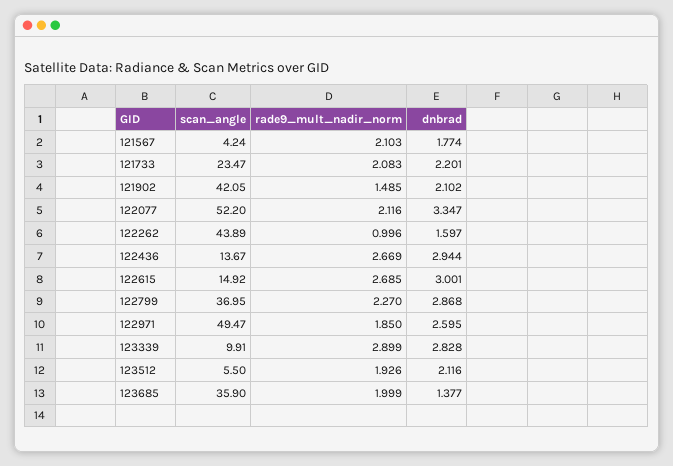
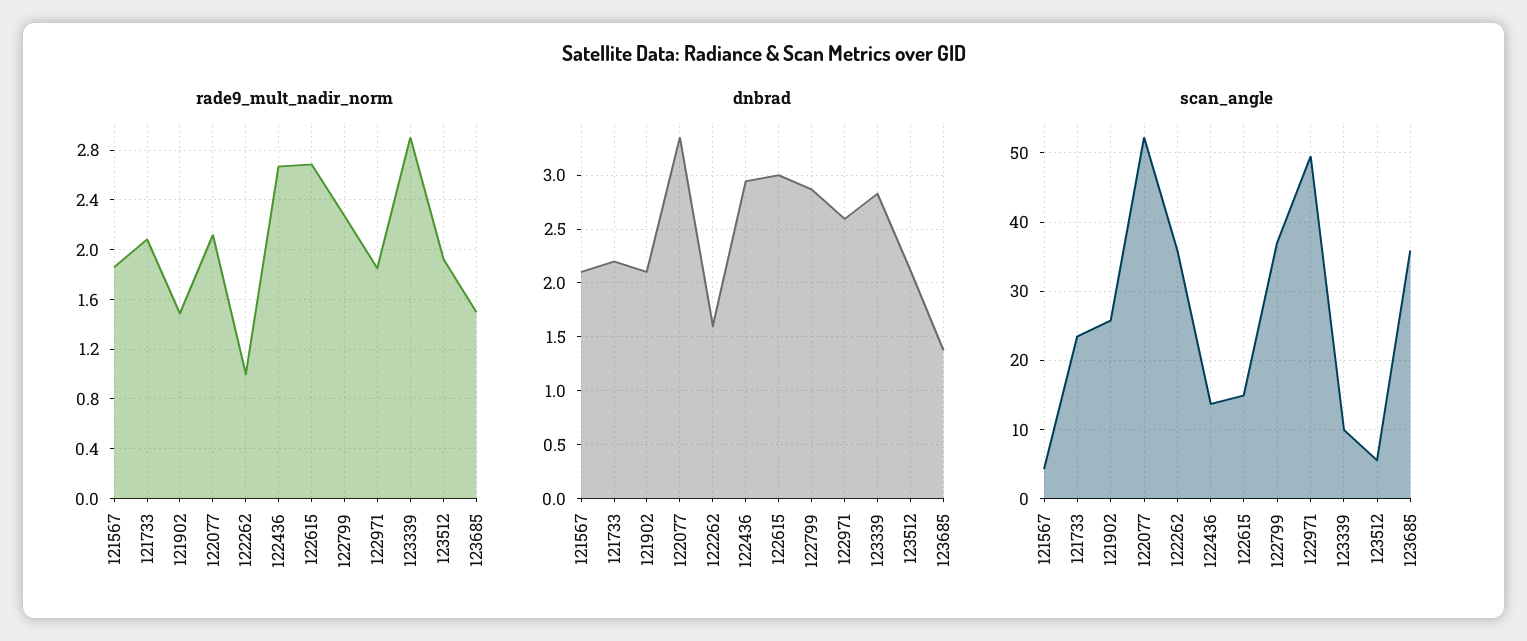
rade9_mult_nadir_norm, 121567: 2.103 -> 1.85
dnbrad, 121567: 1.774 -> 2.1
scan_angle, 121902: 42.05 -> 26
scan_angle, 122262: 43.89 -> 36
rade9_mult_nadir_norm, 123685: 1.999 -> 1.5

